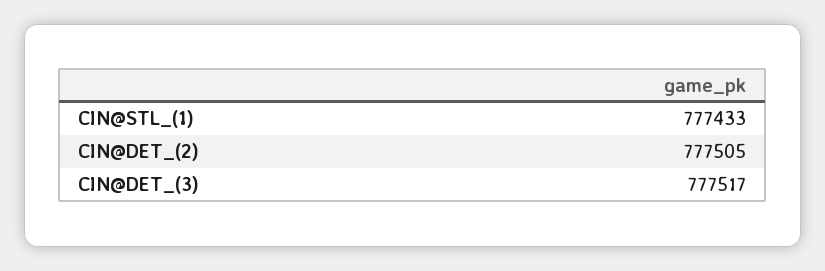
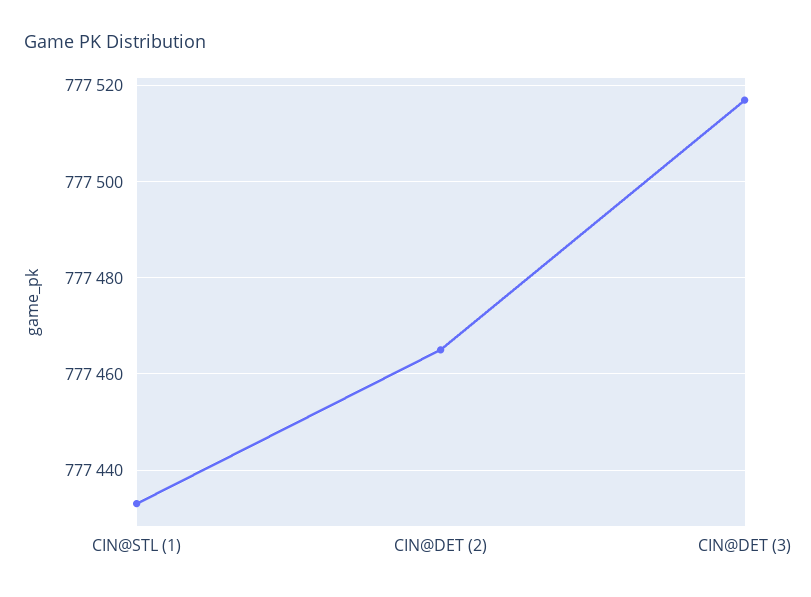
CIN@DET_(2): 777505 -> 777465

